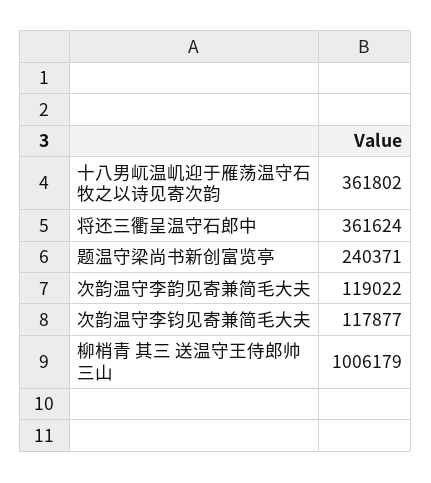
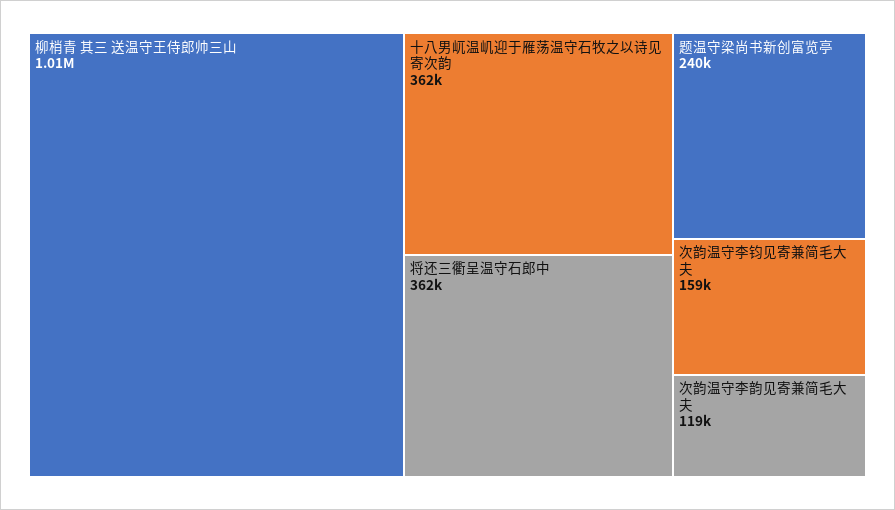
次韵温守李钧见寄兼简毛大夫: 117877 -> 159000

